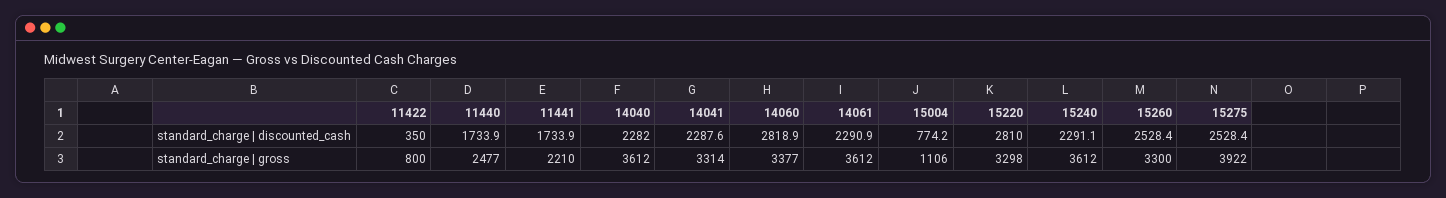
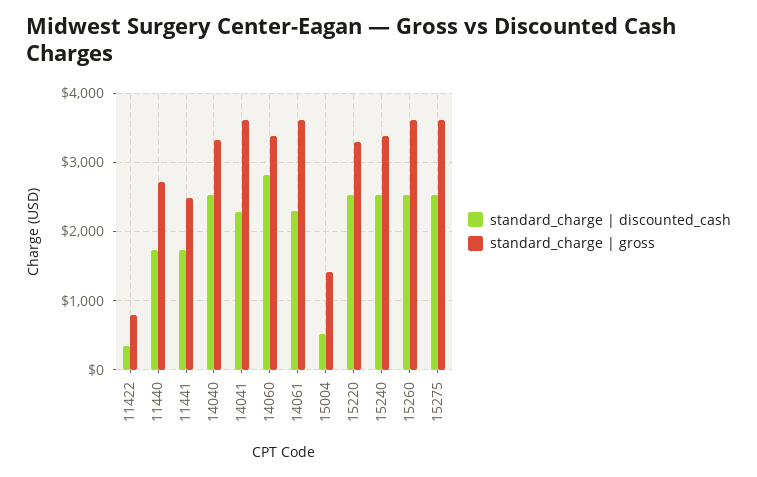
standard_charge | discounted_cash, 14040: 2282 -> 2500
standard_charge | discounted_cash, 15004: 774.2 -> 500
standard_charge | discounted_cash, 15220: 2810 -> 2500
standard_charge | discounted_cash, 15240: 2291.1 -> 2500
standard_charge | gross, 11440: 2477 -> 2700
standard_charge | gross, 11441: 2210 -> 2500
standard_charge | gross, 14040: 3612 -> 3300
standard_charge | gross, 14041: 3314 -> 3600
standard_charge | gross, 15004: 1106 -> 1400
standard_charge | gross, 15240: 3612 -> 3400
standard_charge | gross, 15260: 3300 -> 3600
standard_charge | gross, 15275: 3922 -> 3600

